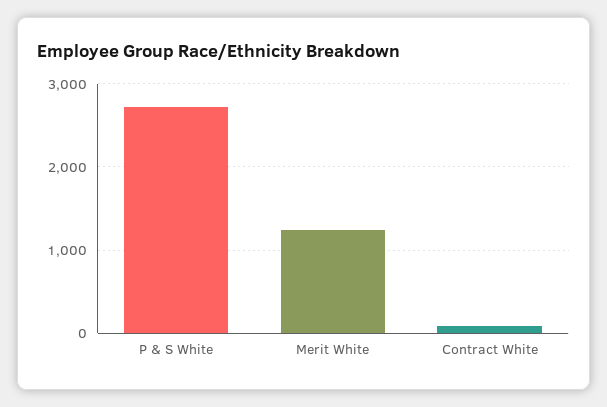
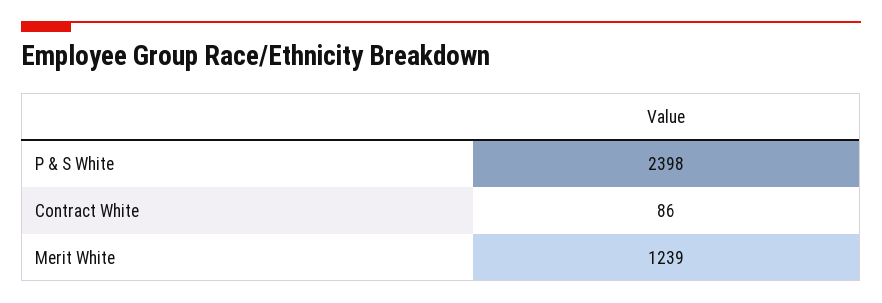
P & S White: 2700 -> 2398

